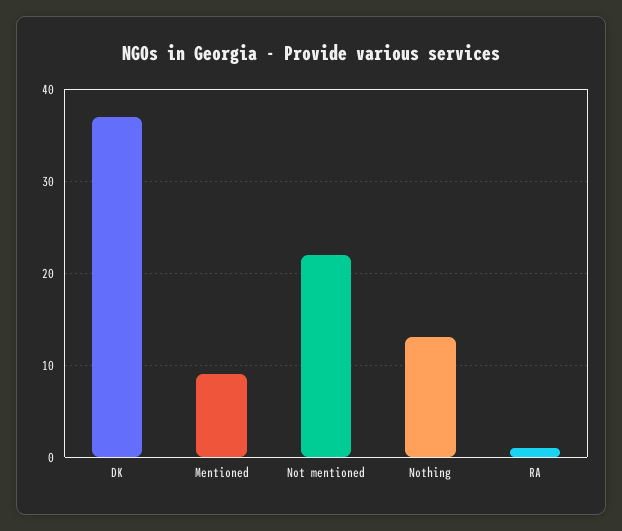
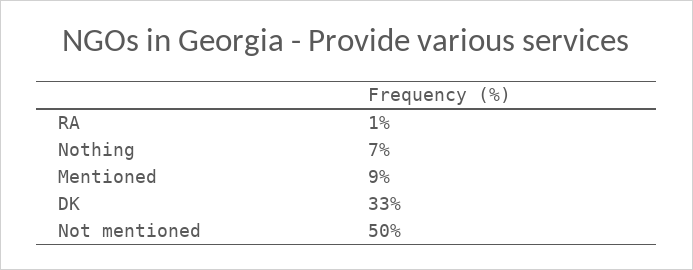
DK: 37 -> 33
Not mentioned: 22 -> 50
Nothing: 13 -> 7

